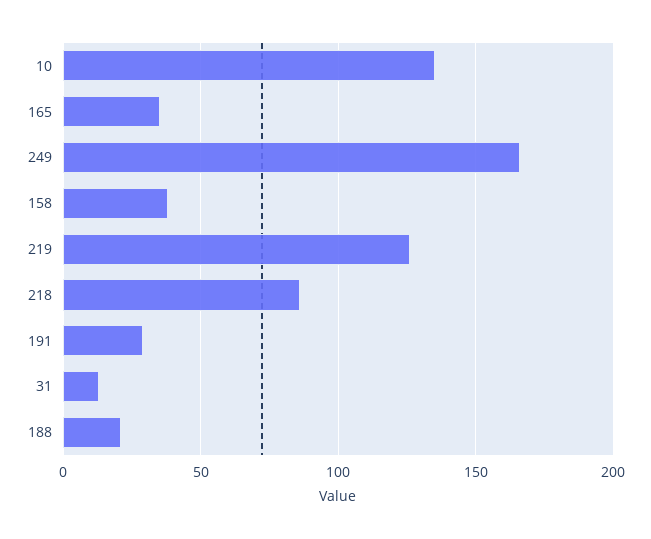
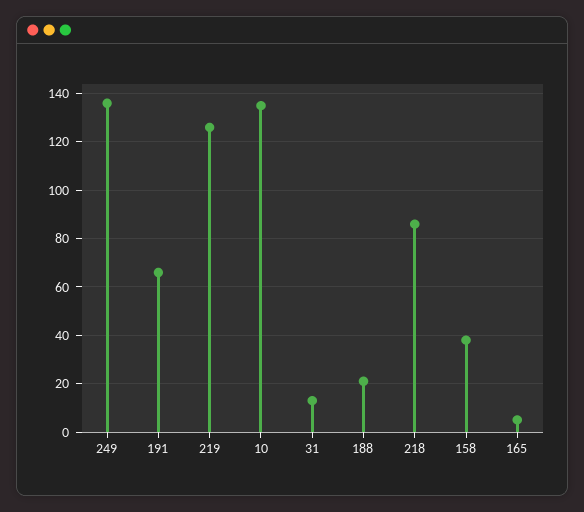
165: 35 -> 5
249: 165 -> 135
191: 30 -> 65

